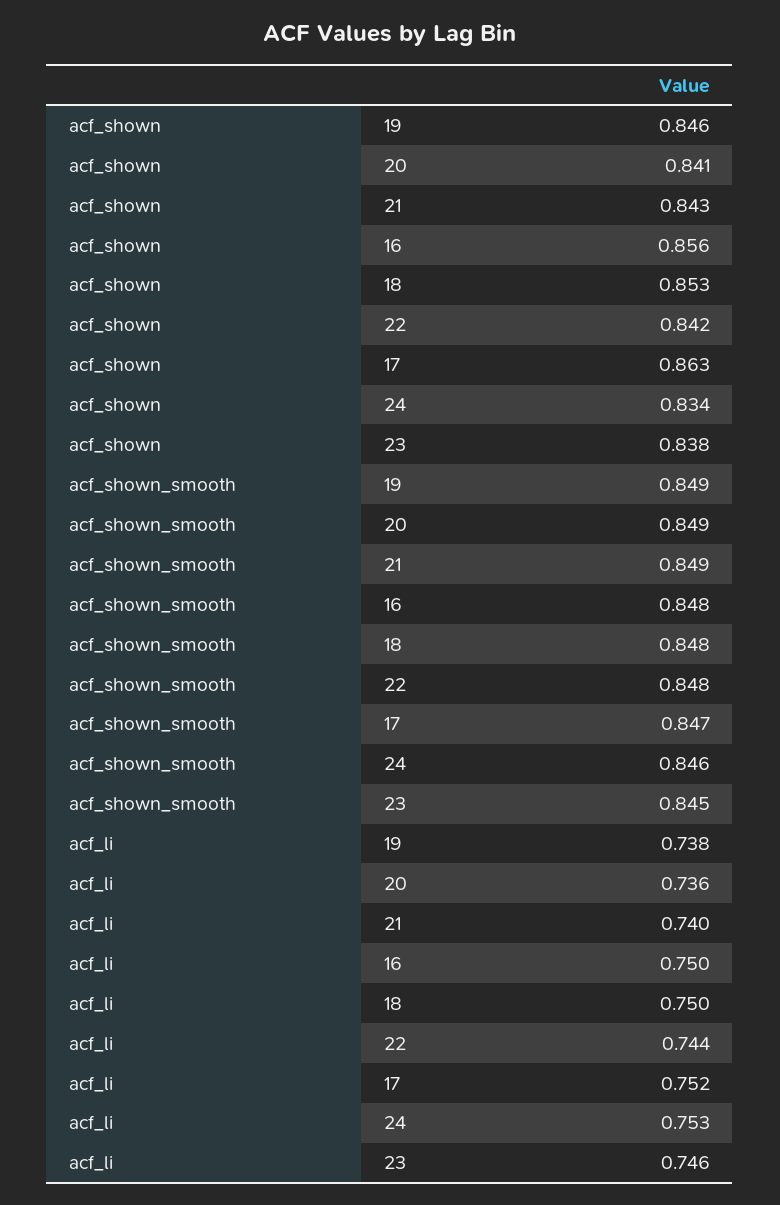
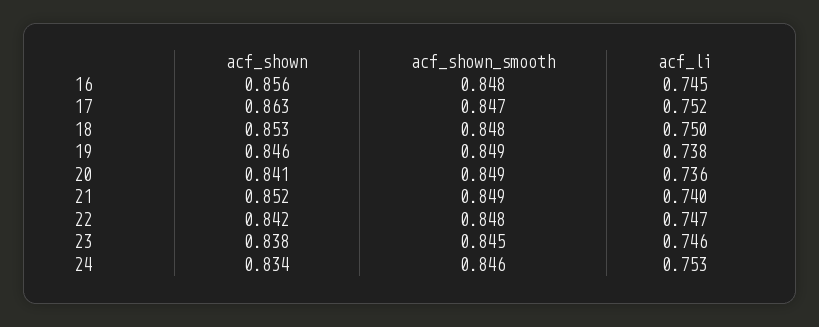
acf_shown, 21: 0.843 -> 0.852
acf_li, 16: 0.75 -> 0.745
acf_li, 22: 0.744 -> 0.747

